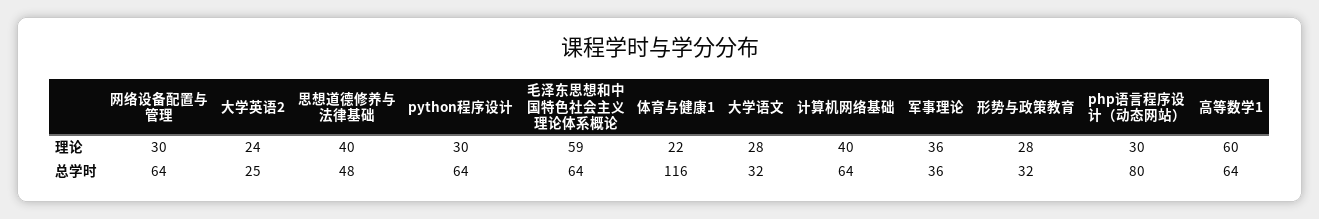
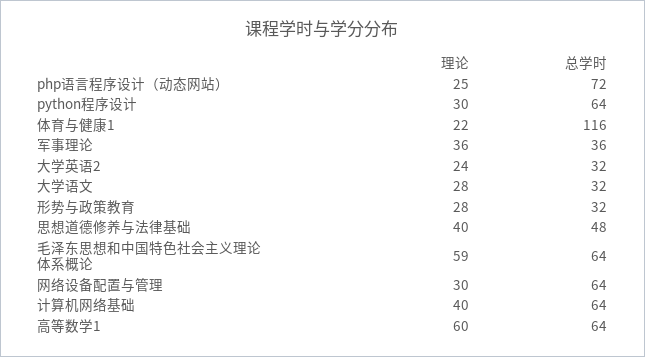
php语言程序设计（动态网站）, 理论: 30 -> 25
大学英语2, 总学时: 25 -> 32
php语言程序设计（动态网站）, 总学时: 80 -> 72

